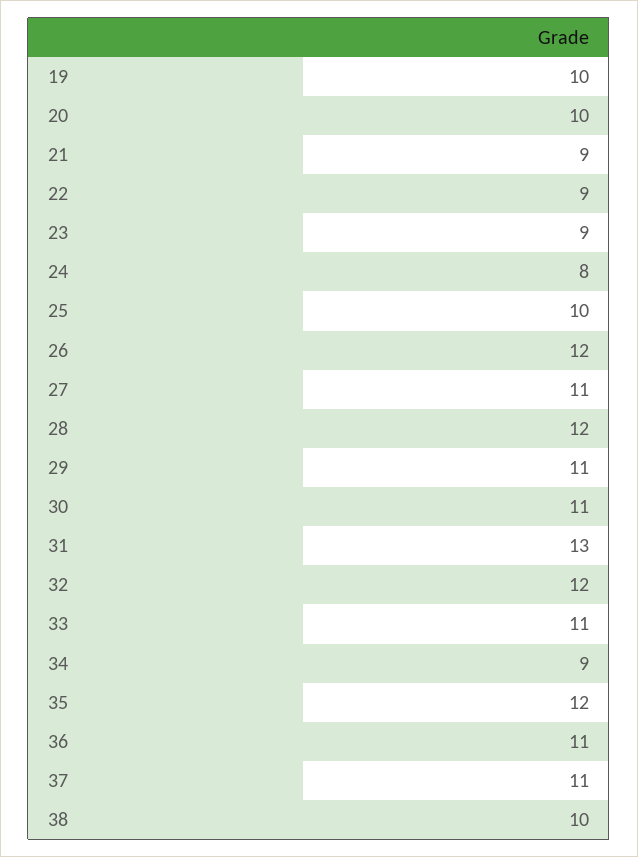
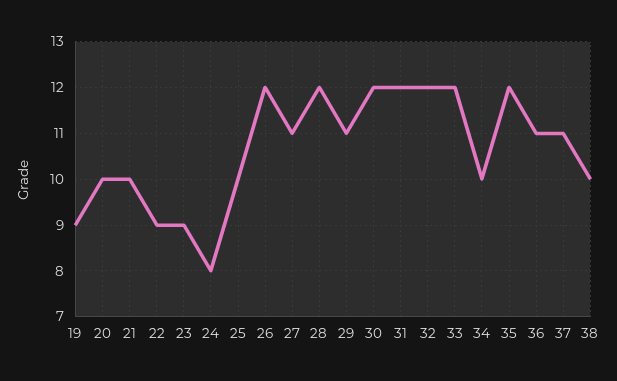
19: 10 -> 9
21: 9 -> 10
30: 11 -> 12
31: 13 -> 12
33: 11 -> 12
34: 9 -> 10

